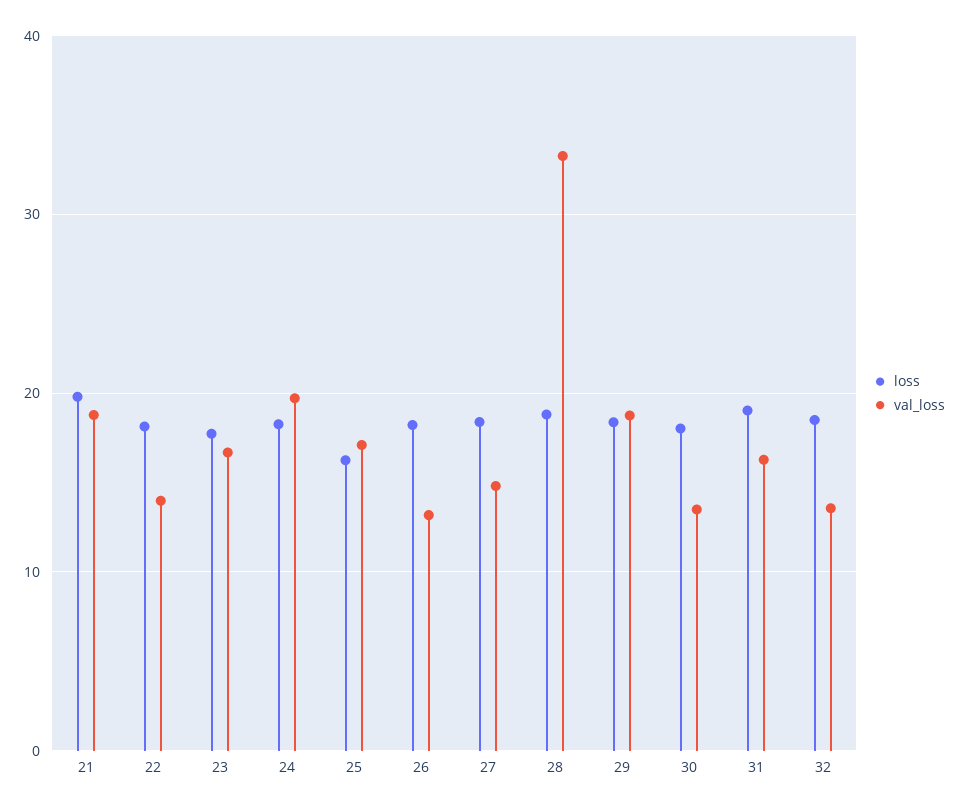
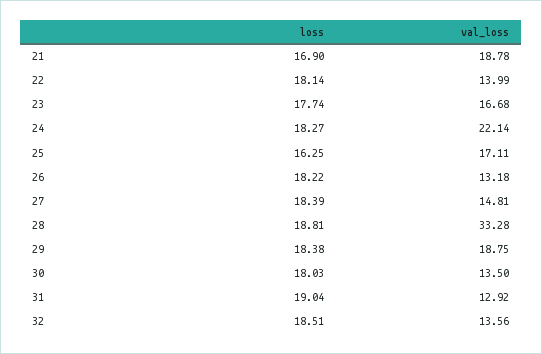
loss, 21: 20 -> 16.9
val_loss, 24: 20 -> 22.14
val_loss, 31: 16 -> 12.92

